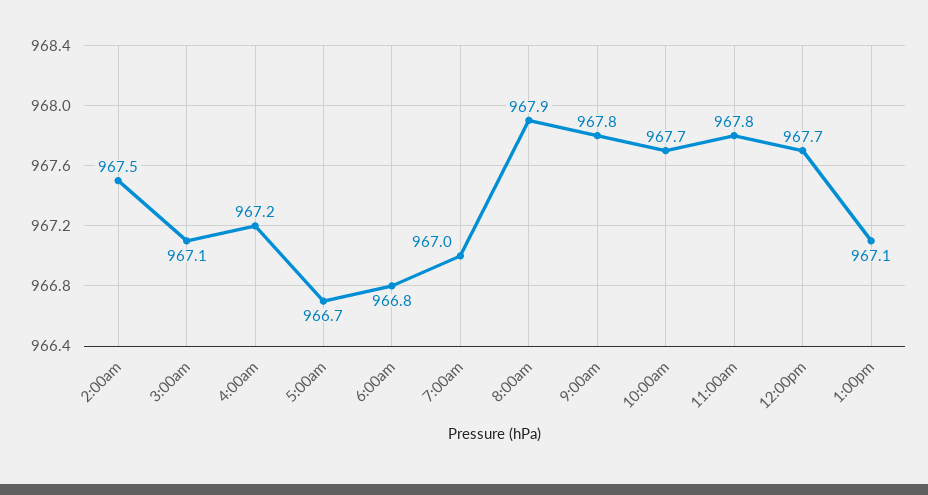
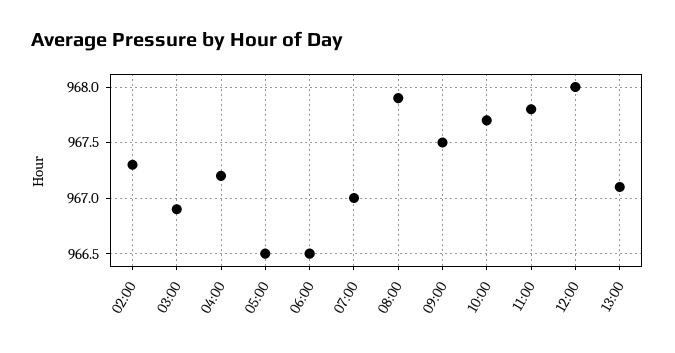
2:00am: 967.5 -> 967.3
3:00am: 967.1 -> 966.9
5:00am: 966.7 -> 966.5
6:00am: 966.8 -> 966.5
9:00am: 967.8 -> 967.5
12:00pm: 967.7 -> 968

